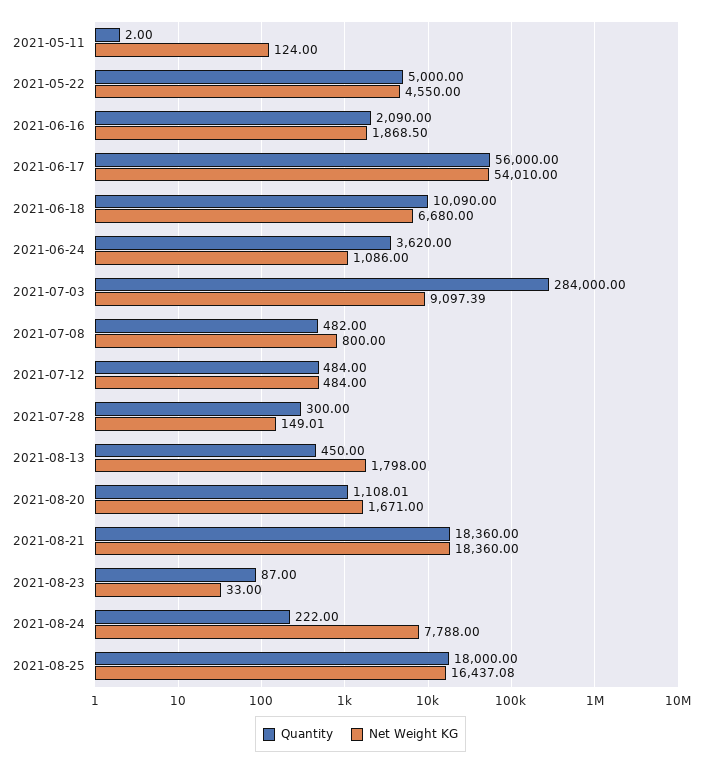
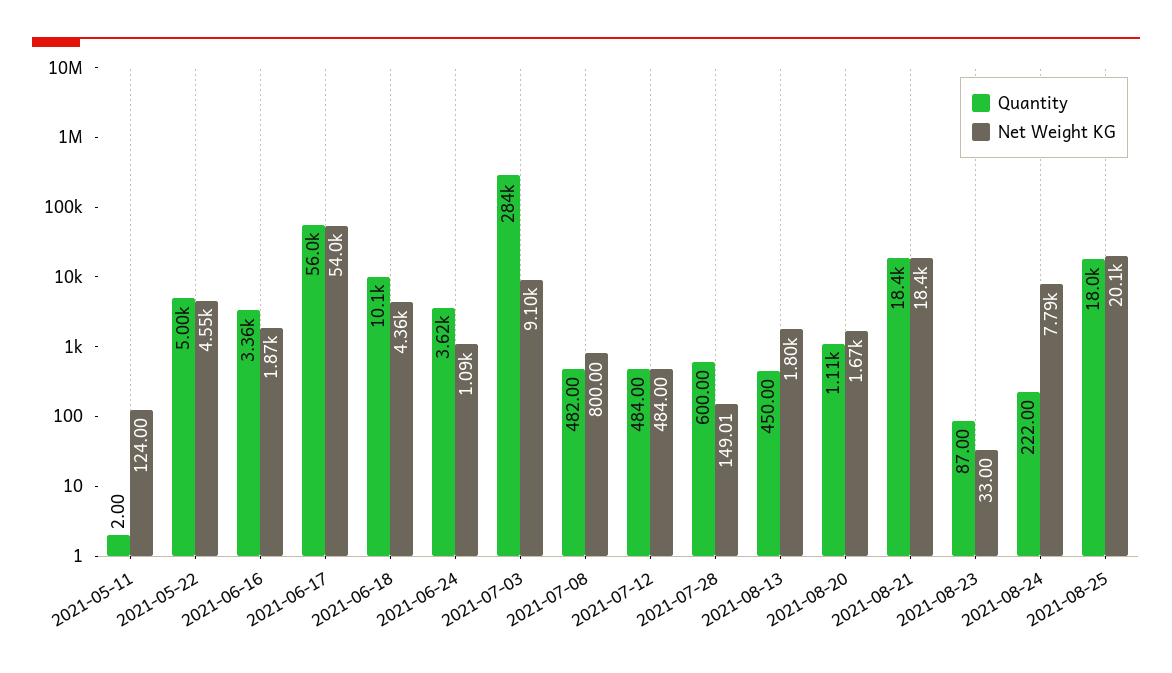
Quantity, 2021-06-16: 2090 -> 3360
Net Weight KG, 2021-06-18: 6680 -> 4360
Quantity, 2021-07-28: 300 -> 600
Net Weight KG, 2021-08-25: 16437.08 -> 20100

